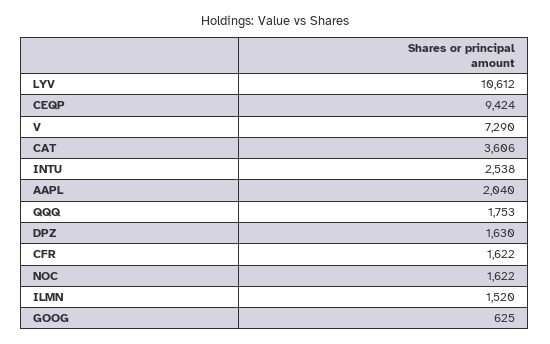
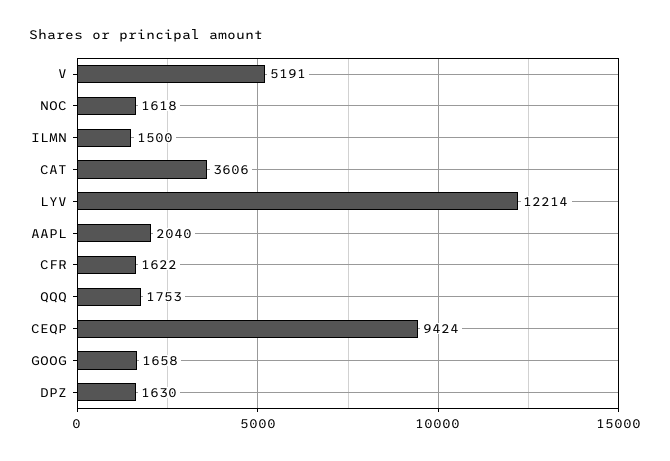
LYV: 10612 -> 12214
V: 7290 -> 5191
INTU: 2538 -> none
NOC: 1622 -> 1618
ILMN: 1520 -> 1500
GOOG: 625 -> 1658

